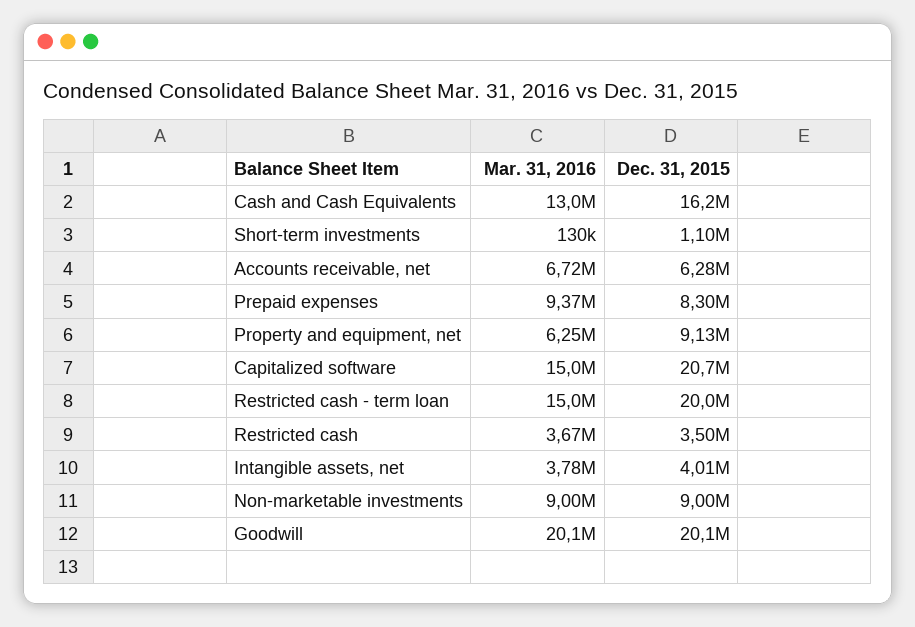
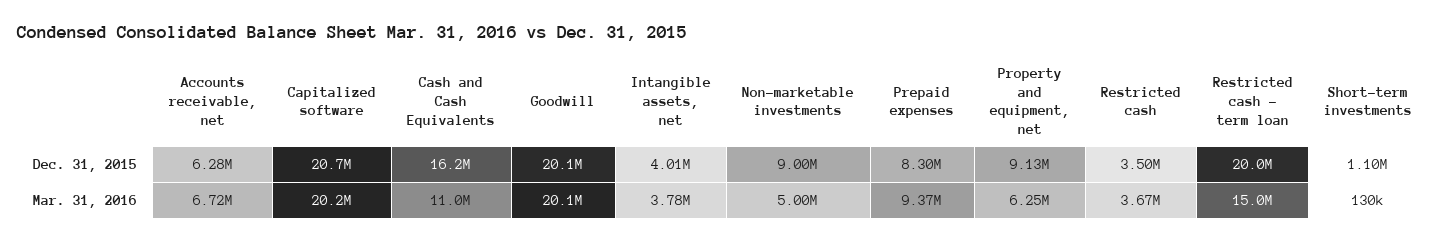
Mar. 31, 2016, Cash and Cash Equivalents: 13000000 -> 11000000
Mar. 31, 2016, Capitalized software: 15000000 -> 20200000
Mar. 31, 2016, Non-marketable investments: 9000000 -> 5000000

